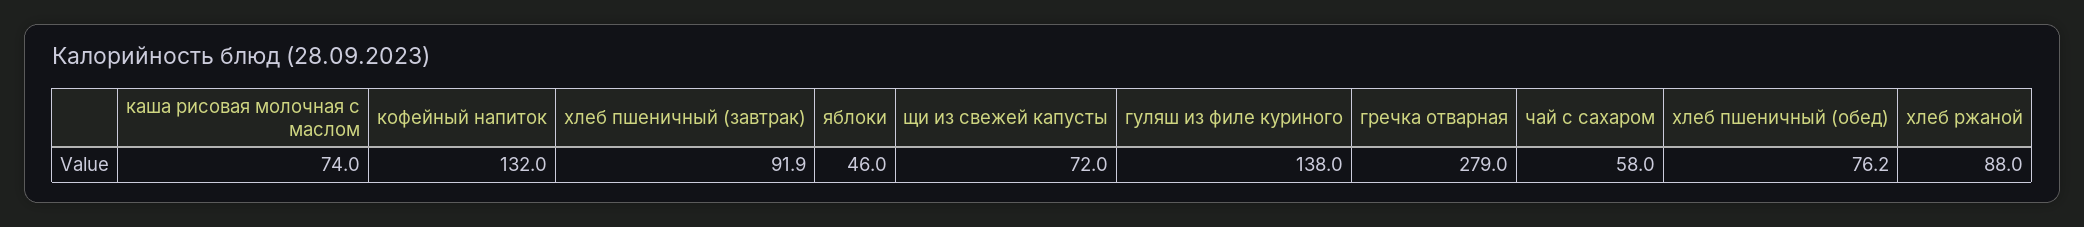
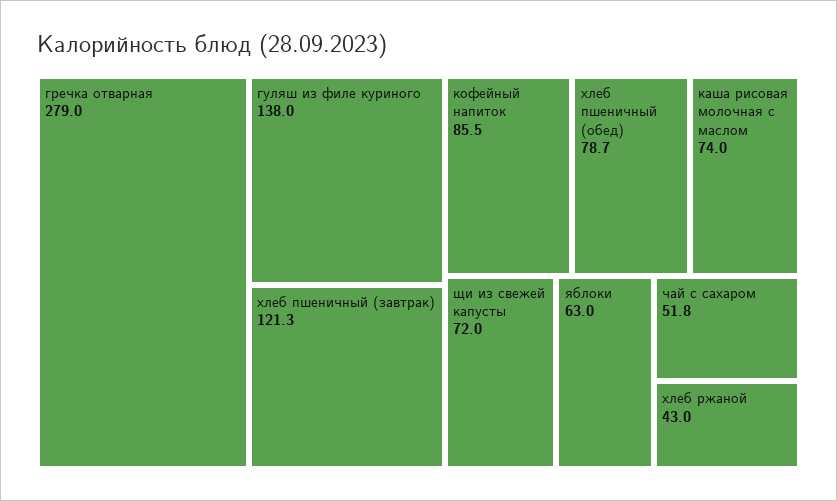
кофейный напиток: 132 -> 85.5
хлеб пшеничный (завтрак): 91.9 -> 121.3
яблоки: 46 -> 63
чай с сахаром: 58 -> 51.8
хлеб пшеничный (обед): 76.2 -> 78.7
хлеб ржаной: 88 -> 43

